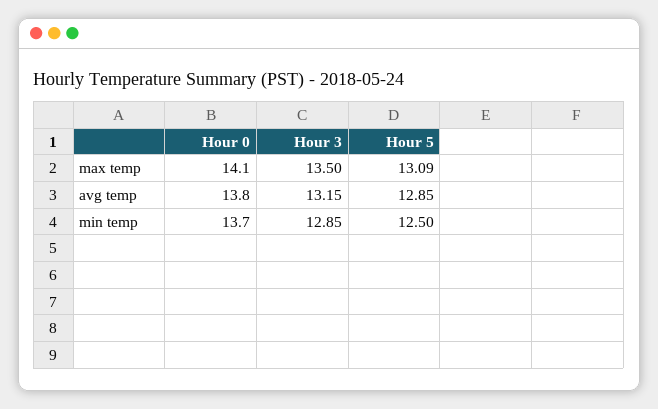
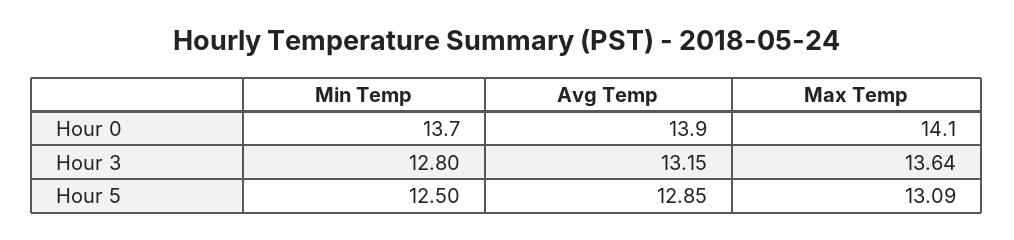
Hour 3, max temp: 13.5 -> 13.64
Hour 0, avg temp: 13.8 -> 13.9
Hour 3, min temp: 12.85 -> 12.8

